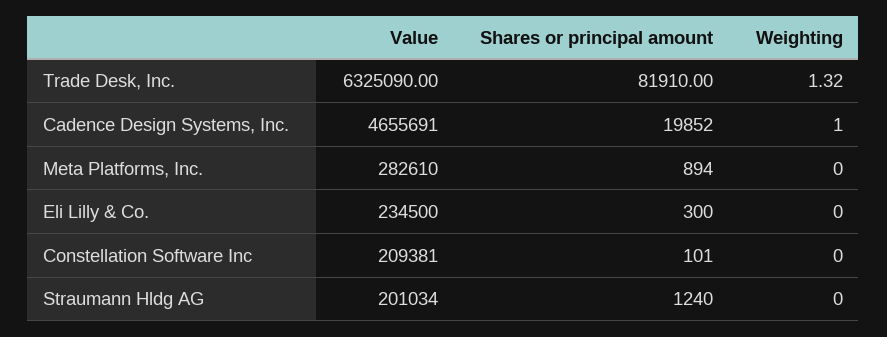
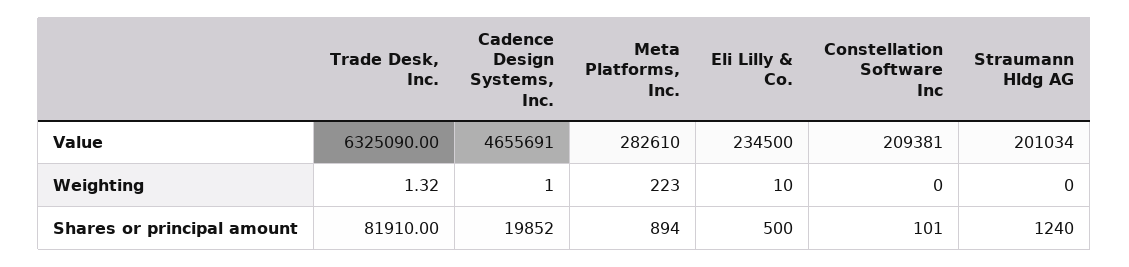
Weighting, Meta Platforms, Inc.: 0 -> 223
Shares or principal amount, Eli Lilly & Co.: 300 -> 500
Weighting, Eli Lilly & Co.: 0 -> 10

